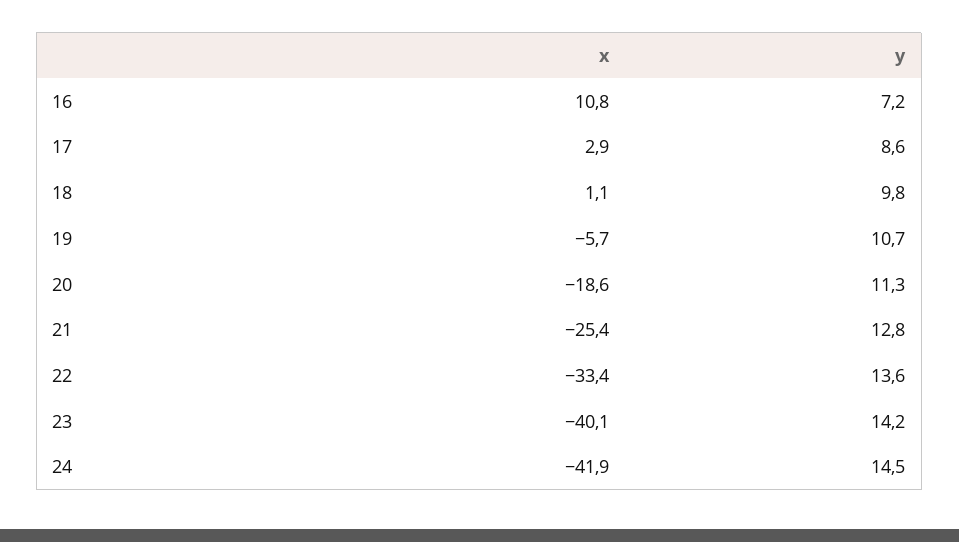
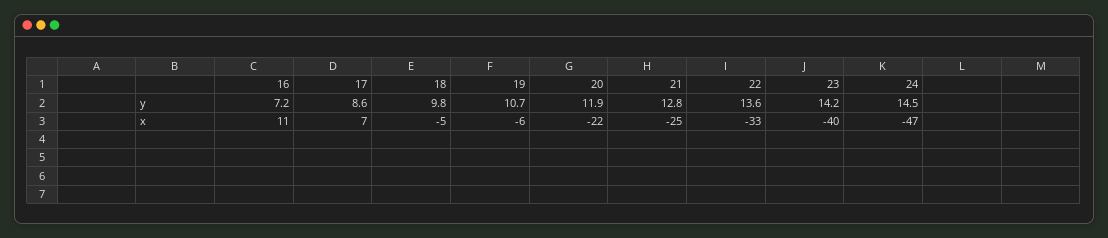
x, 17: 2.9 -> 7
x, 18: 1.1 -> -5
x, 20: -18.6 -> -22
y, 20: 11.3 -> 11.9
x, 24: -41.9 -> -47

